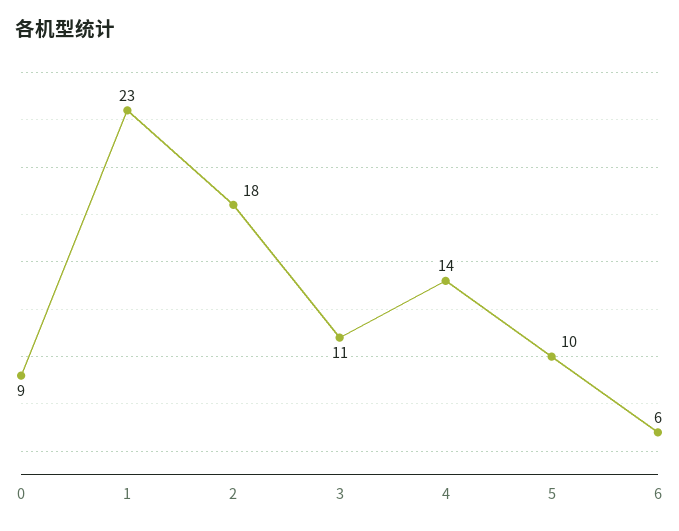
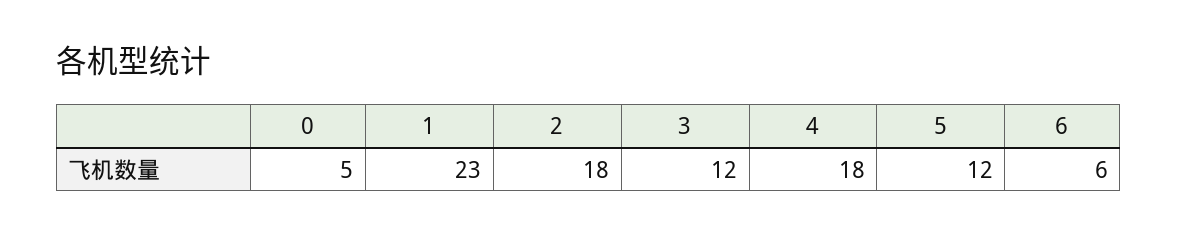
0: 9 -> 5
3: 11 -> 12
4: 14 -> 18
5: 10 -> 12

